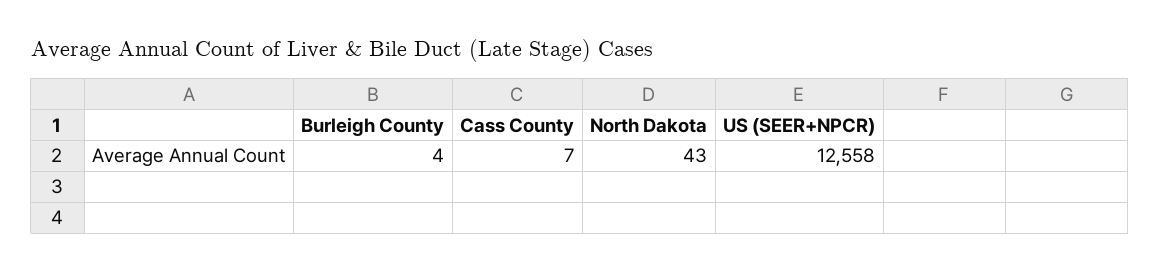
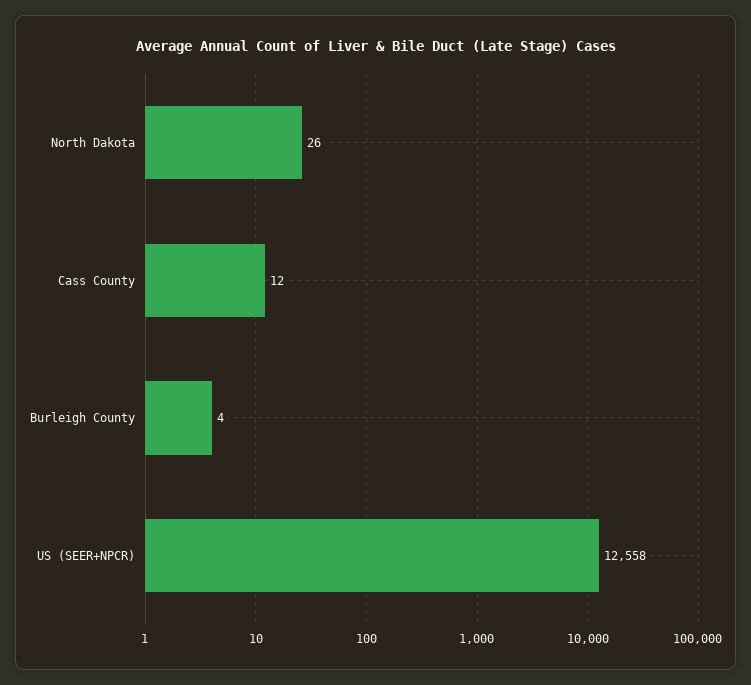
Cass County: 7 -> 12
North Dakota: 43 -> 26

